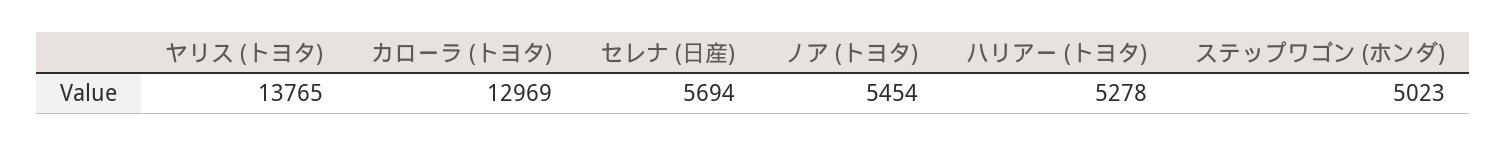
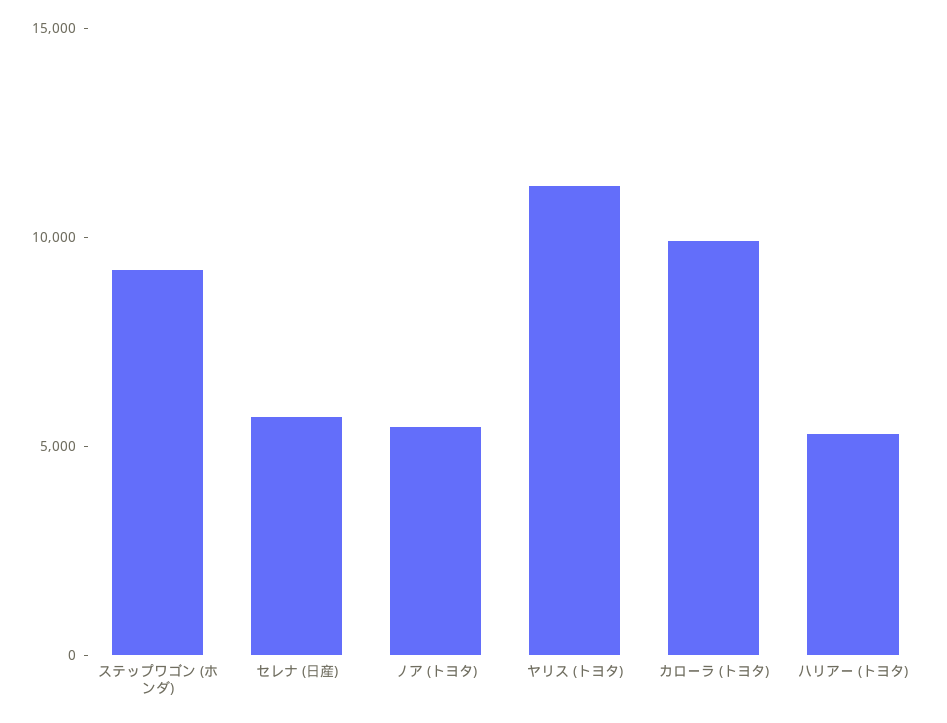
ヤリス (トヨタ): 13765 -> 11000
カローラ (トヨタ): 12969 -> 10000
ステップワゴン (ホンダ): 5023 -> 9000

